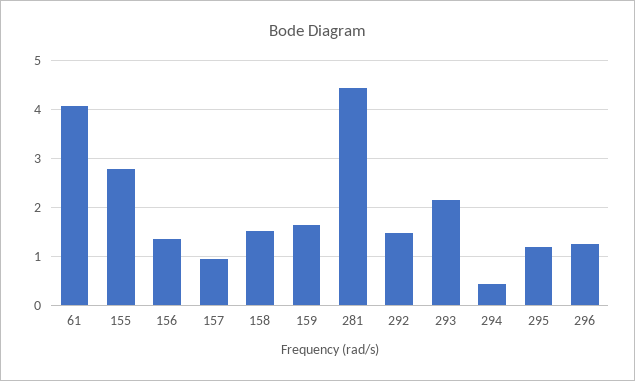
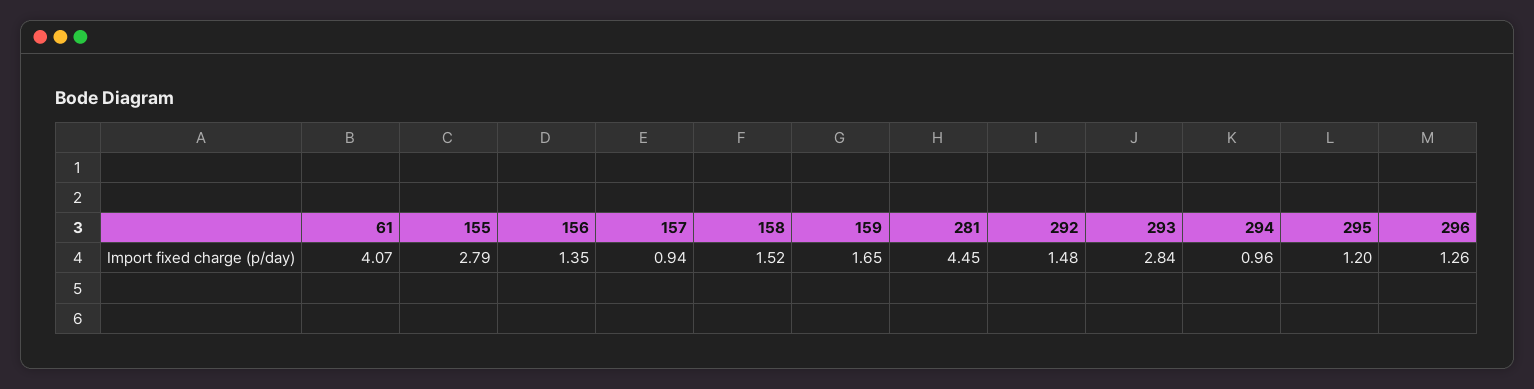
293: 2.2 -> 2.84
294: 0.4 -> 0.96

